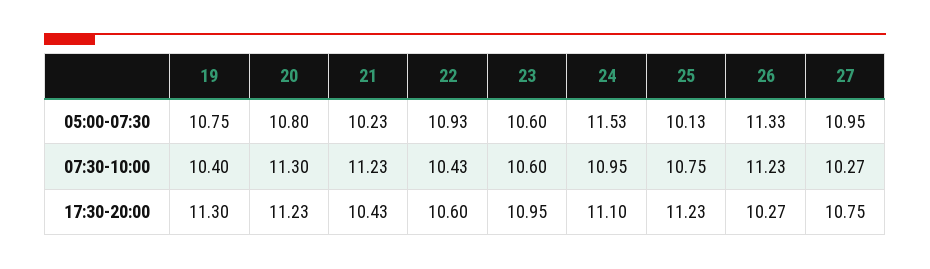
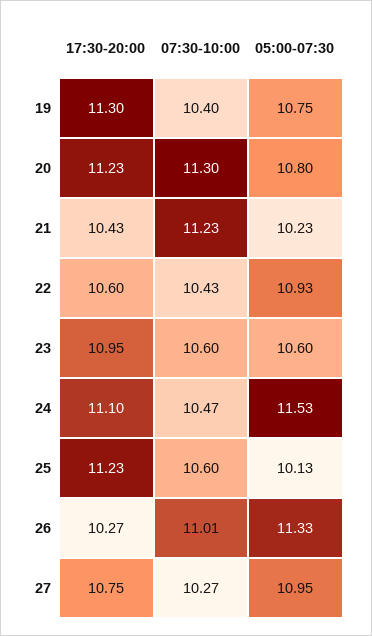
24, 07:30-10:00: 10.95 -> 10.47
25, 07:30-10:00: 10.75 -> 10.6
26, 07:30-10:00: 11.23 -> 11.01

